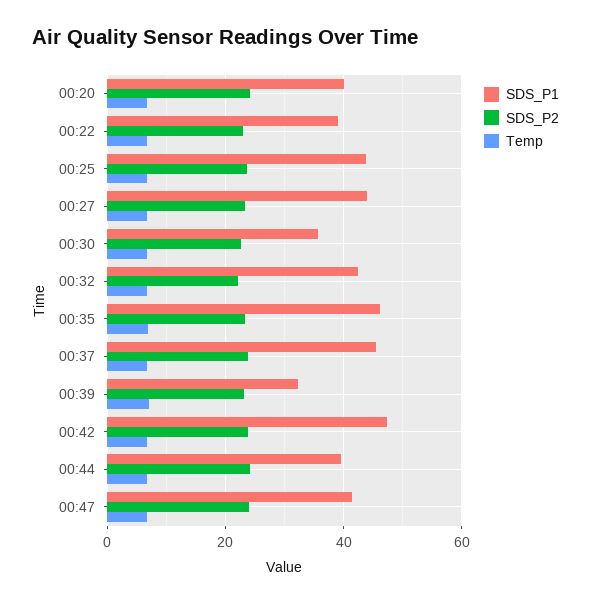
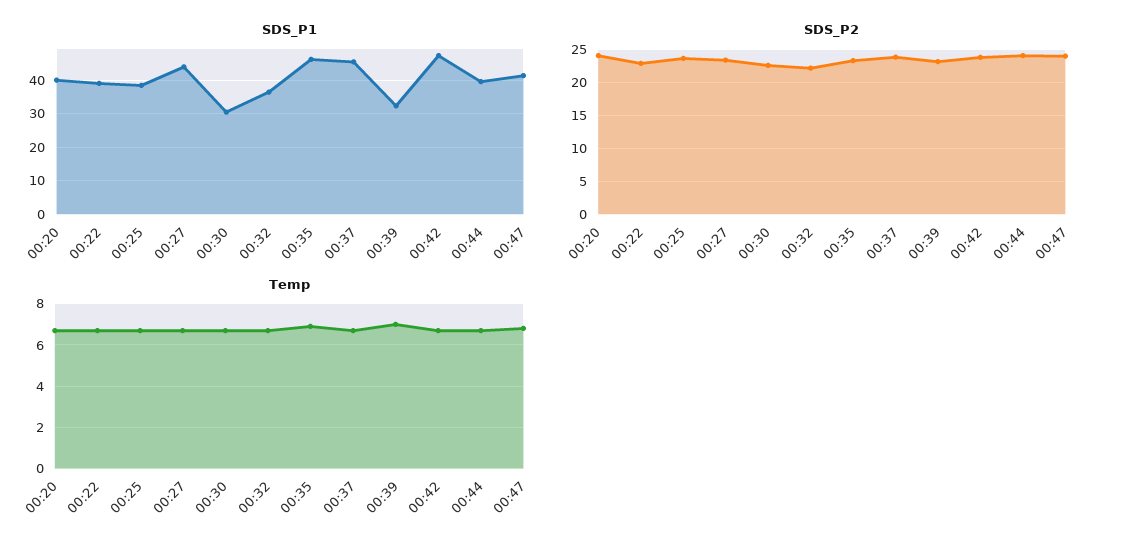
SDS_P1, 00:25: 44 -> 38
SDS_P1, 00:30: 36 -> 30
SDS_P1, 00:32: 42 -> 36

